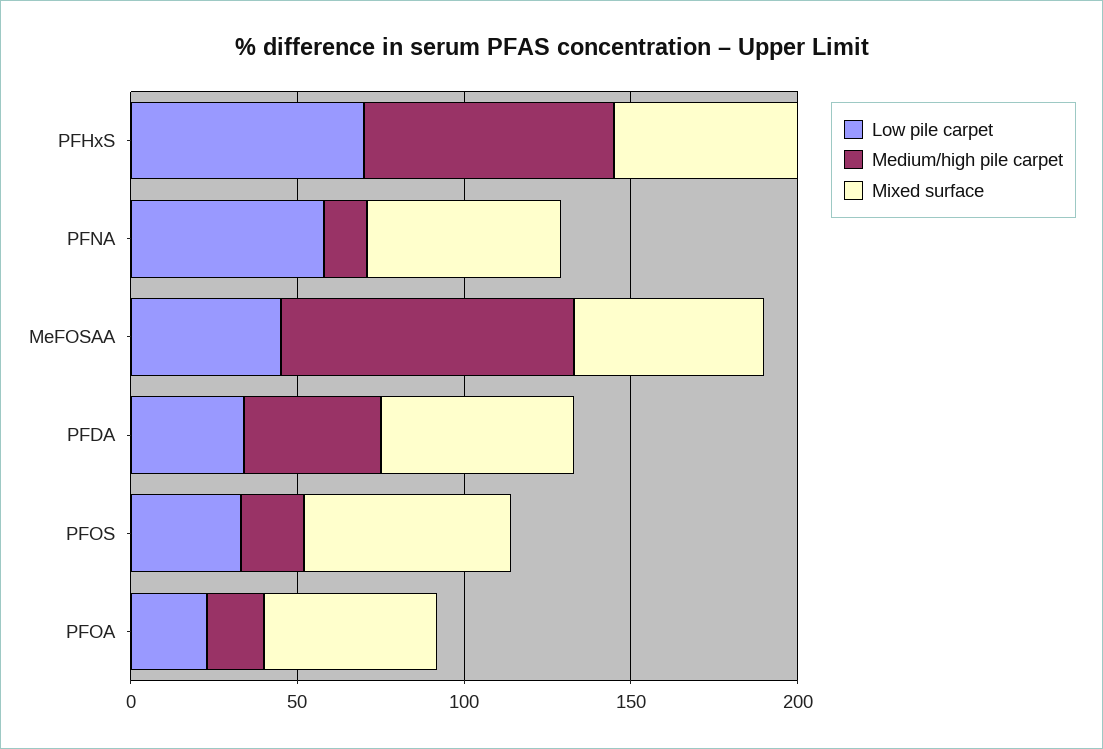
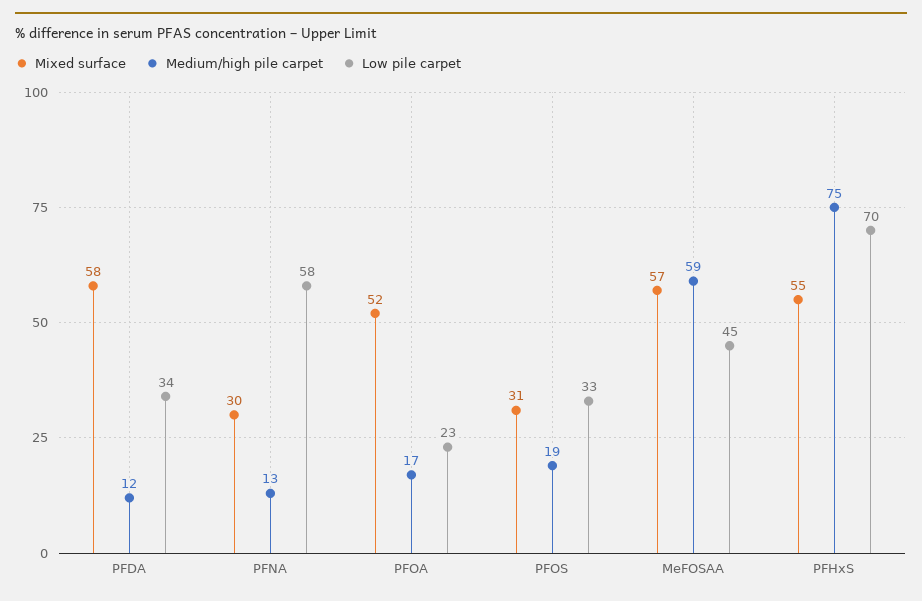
Mixed surface, PFNA: 60 -> 30
Medium/high pile carpet, MeFOSAA: 90 -> 59
Medium/high pile carpet, PFDA: 40 -> 12
Mixed surface, PFOS: 60 -> 31

